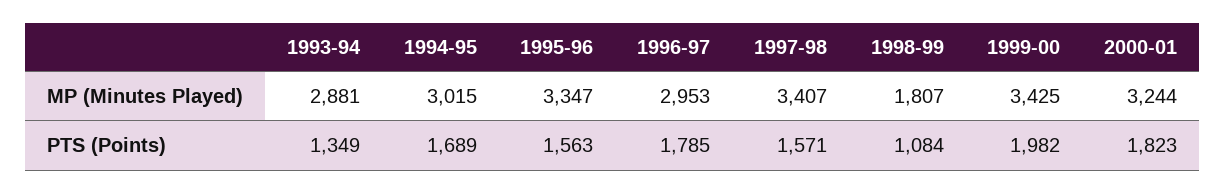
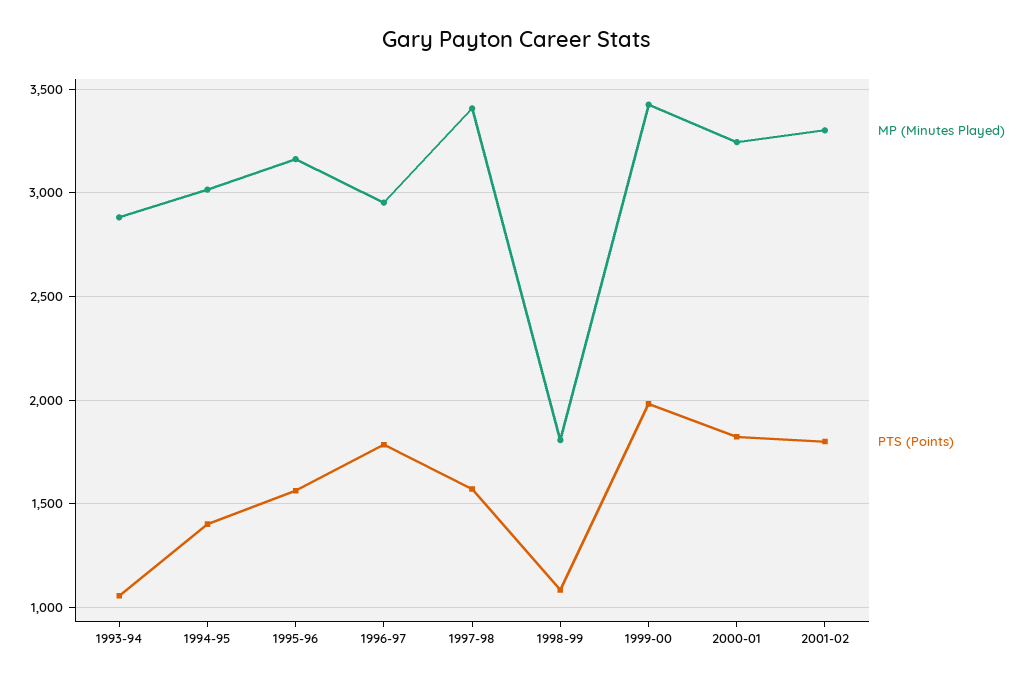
MP (Minutes Played), 1995-96: 3347 -> 3150
PTS (Points), 1993-94: 1349 -> 1050
PTS (Points), 1994-95: 1689 -> 1400
MP (Minutes Played), 2001-02: none -> 3300
PTS (Points), 2001-02: none -> 1800

